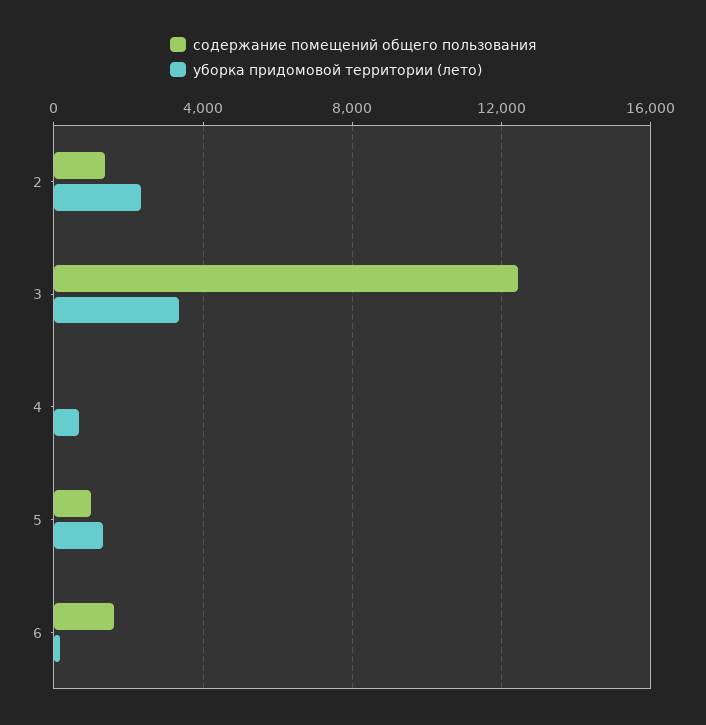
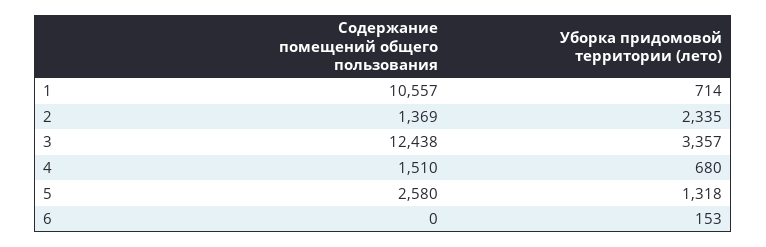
содержание помещений общего пользования, 4: 0 -> 1510
содержание помещений общего пользования, 5: 1000 -> 2580
содержание помещений общего пользования, 6: 1500 -> 0
содержание помещений общего пользования, 1: none -> 10557
уборка придомовой территории (лето), 1: none -> 714

